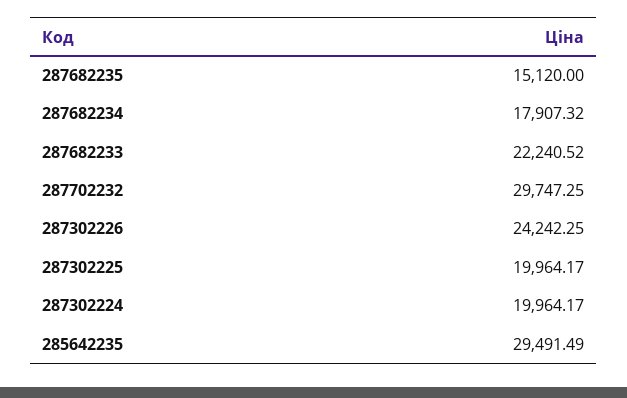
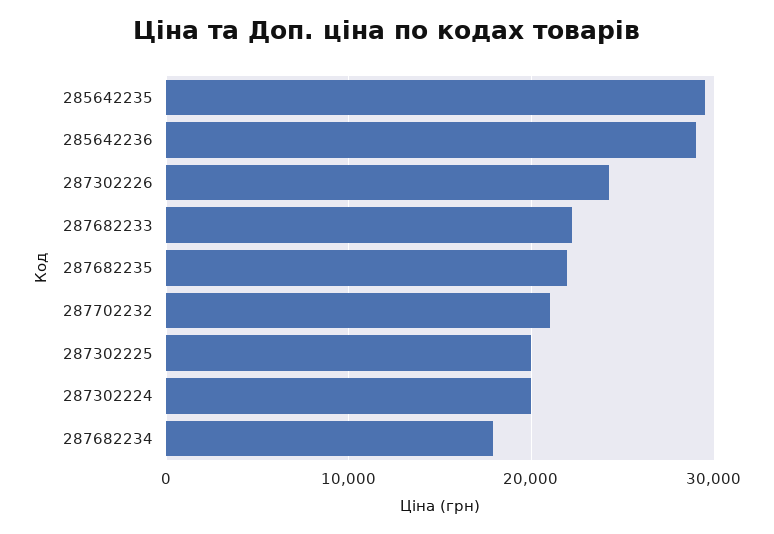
287682235: 15120 -> 22000
287702232: 29747.25 -> 21000
285642236: none -> 29000

